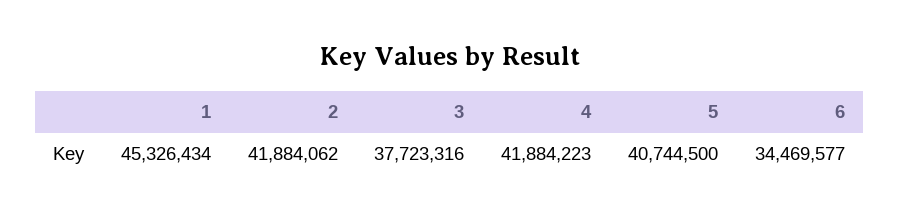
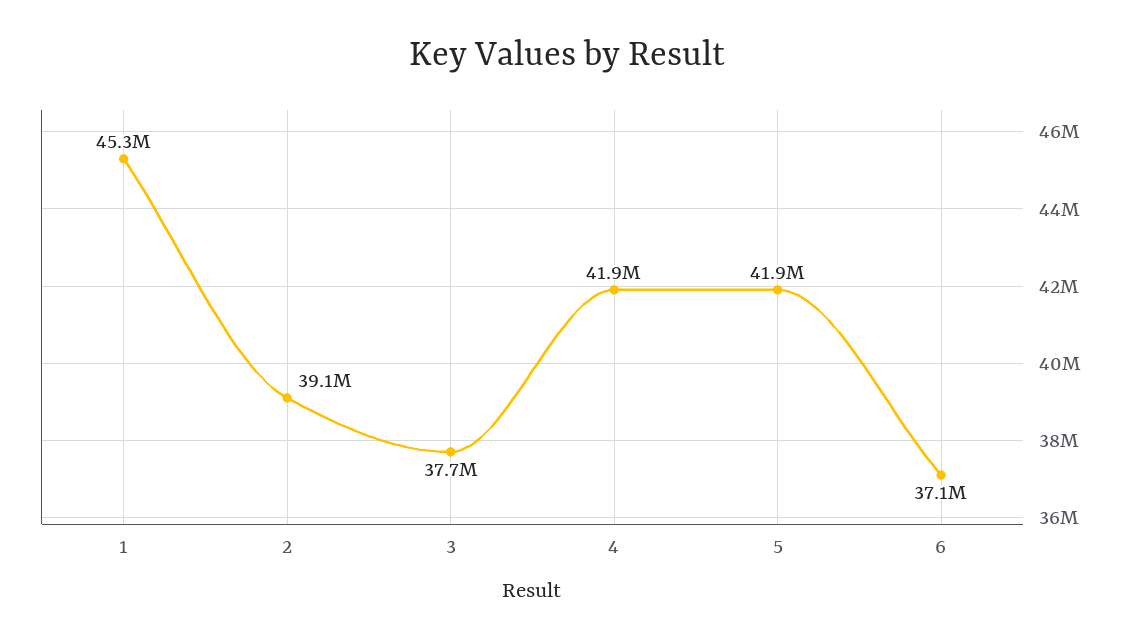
2: 41884062 -> 39100000
5: 40744500 -> 41900000
6: 34469577 -> 37100000

